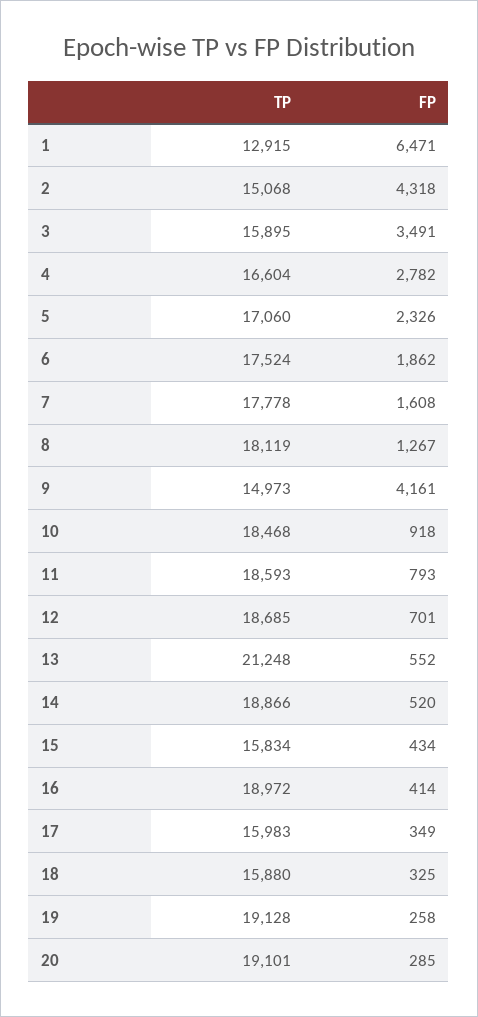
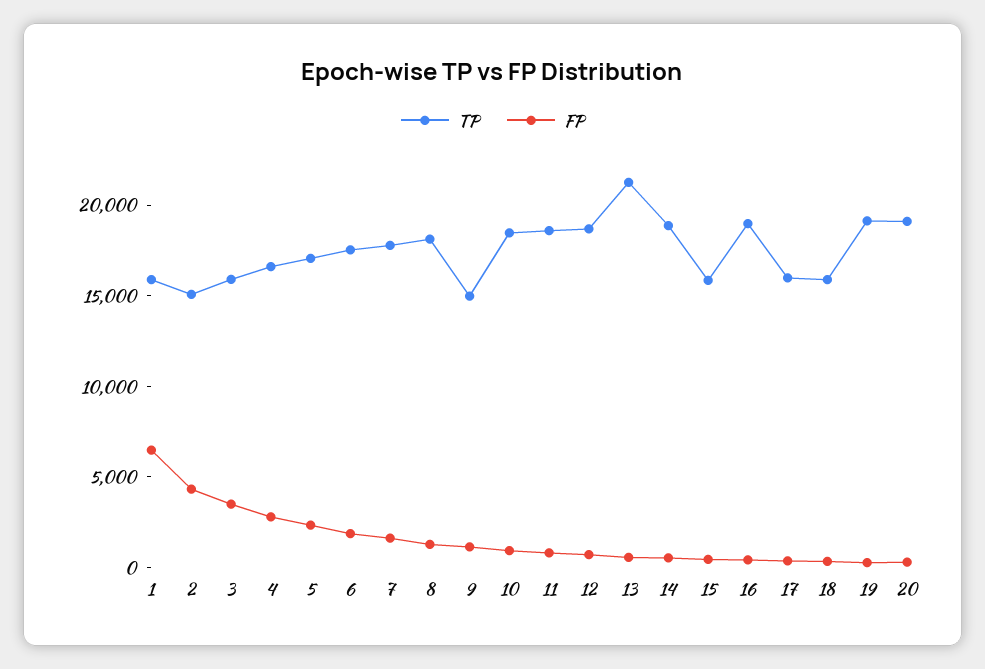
TP, 1: 12915 -> 16000
FP, 9: 4161 -> 1000

